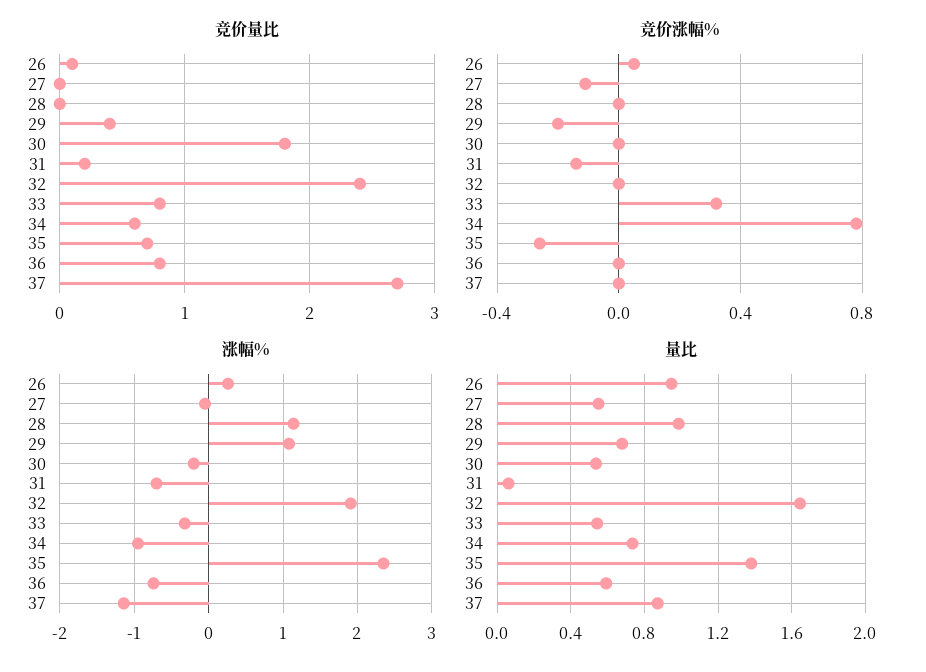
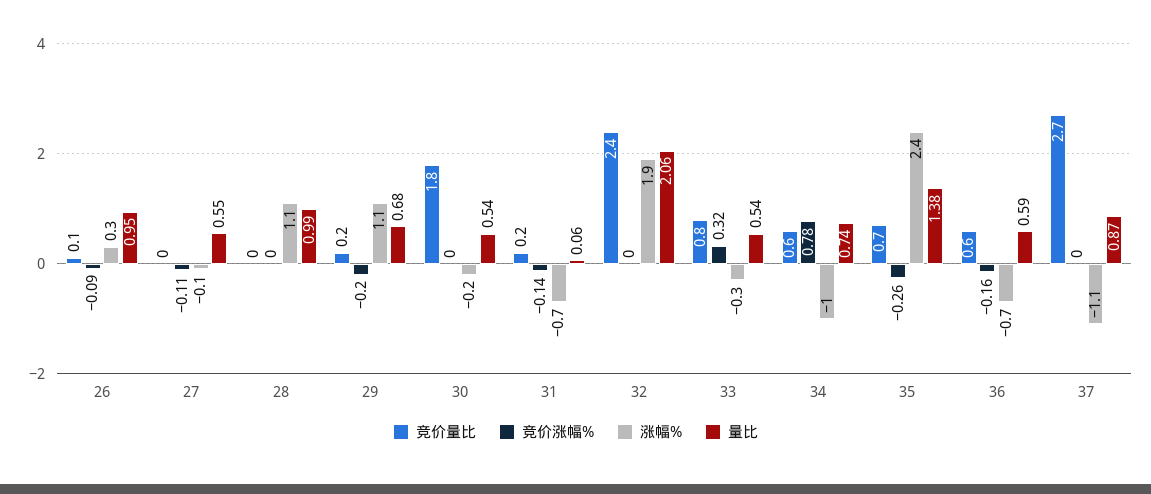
竞价量比, 29: 0.4 -> 0.2
竞价量比, 36: 0.8 -> 0.6
竞价涨幅%, 26: 0.05 -> -0.09
竞价涨幅%, 36: 0 -> -0.16
量比, 32: 1.65 -> 2.06

